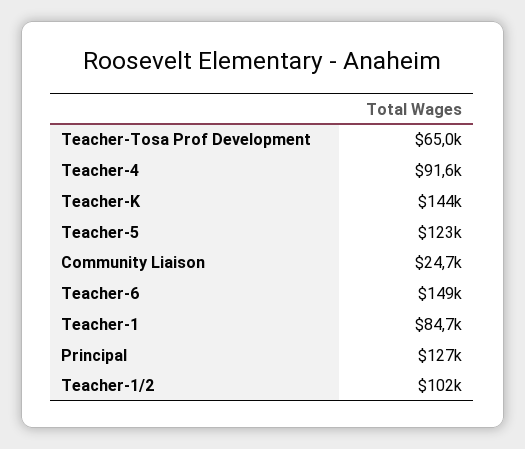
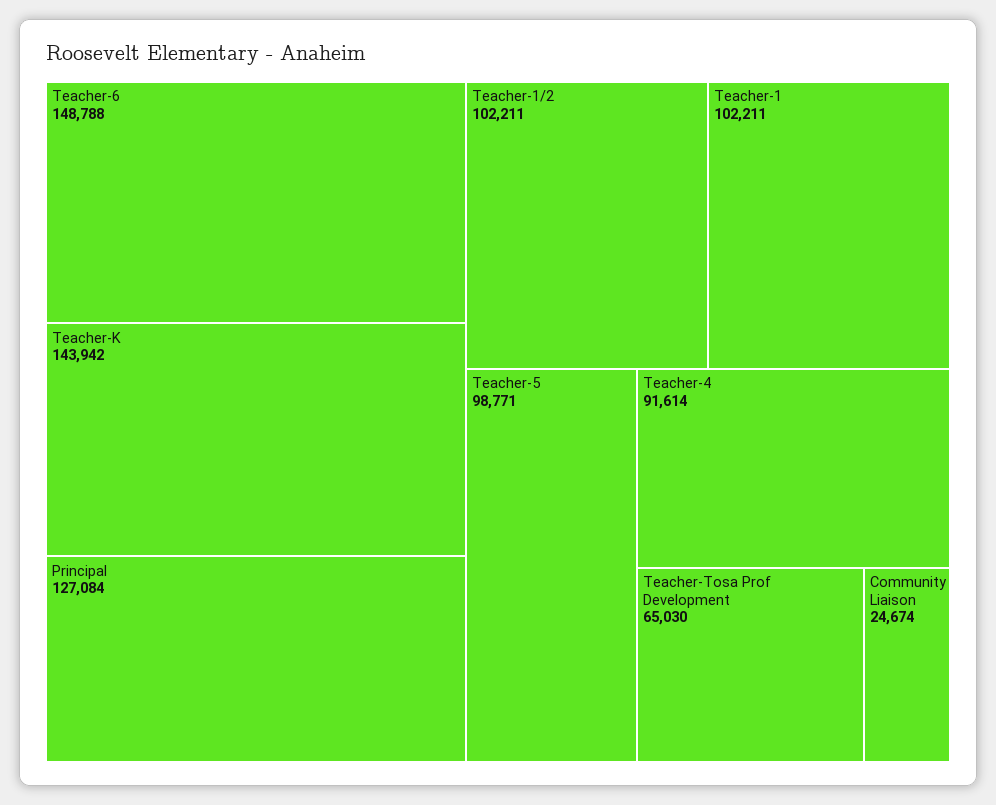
Teacher-5: 123000 -> 98771
Teacher-1: 84700 -> 102211

